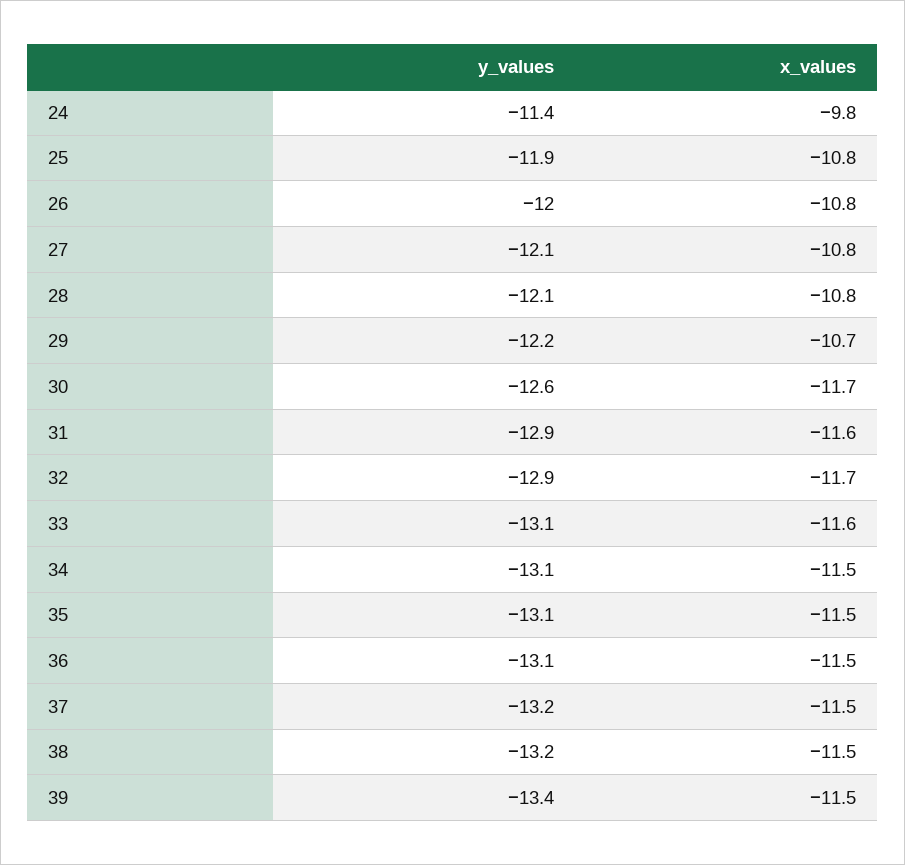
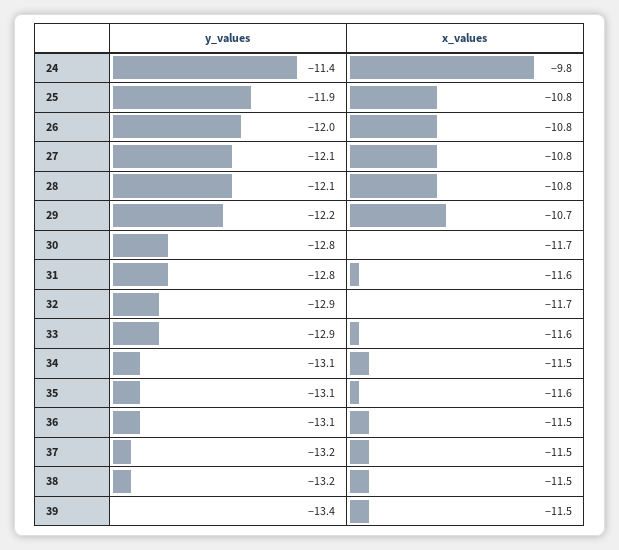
y_values, 30: -12.6 -> -12.8
y_values, 31: -12.9 -> -12.8
y_values, 33: -13.1 -> -12.9
x_values, 35: -11.5 -> -11.6

